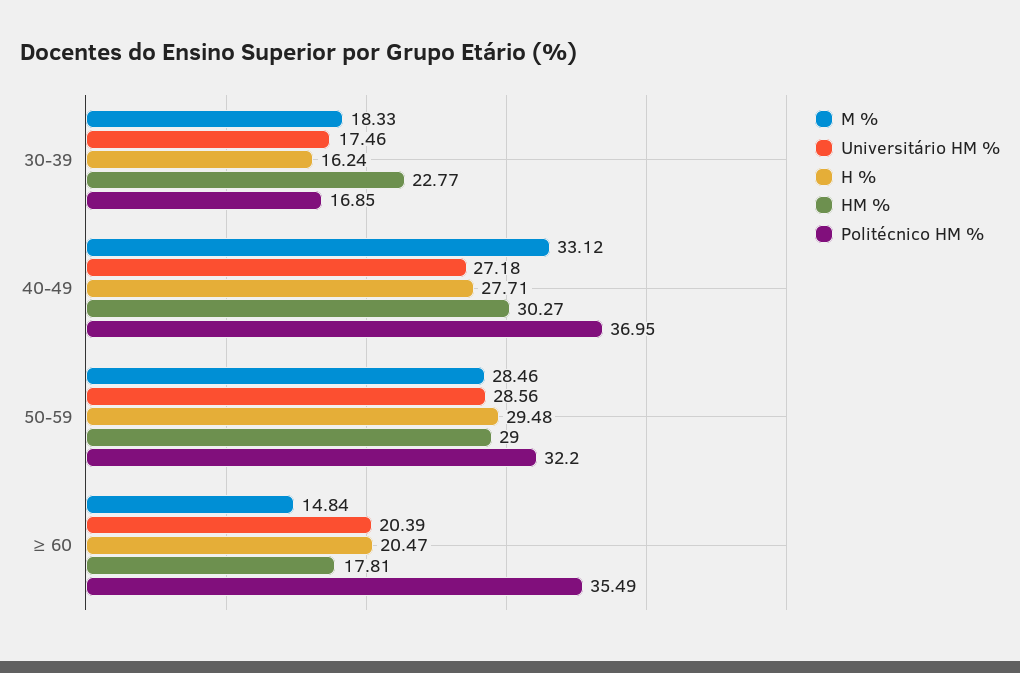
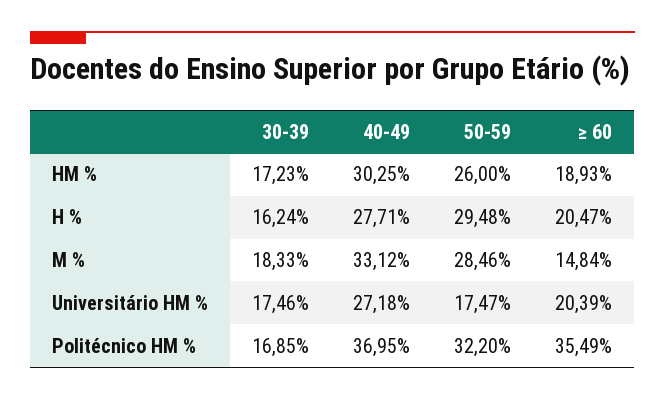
HM %, 30-39: 22.77 -> 17.23
HM %, 40-49: 30.27 -> 30.25
Universitário HM %, 50-59: 28.56 -> 17.47
HM %, 50-59: 29 -> 26
HM %, ≥ 60: 17.81 -> 18.93

